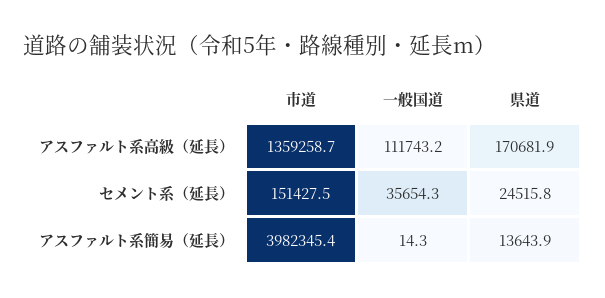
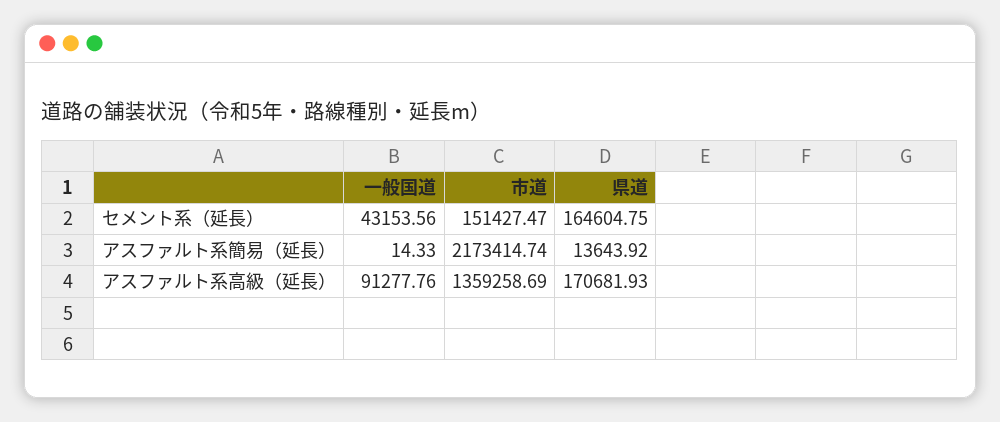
一般国道, アスファルト系高級（延長）: 111743.2 -> 91277.76
一般国道, セメント系（延長）: 35654.3 -> 43153.56
県道, セメント系（延長）: 24515.8 -> 164604.75
市道, アスファルト系簡易（延長）: 3982345.4 -> 2173414.74

